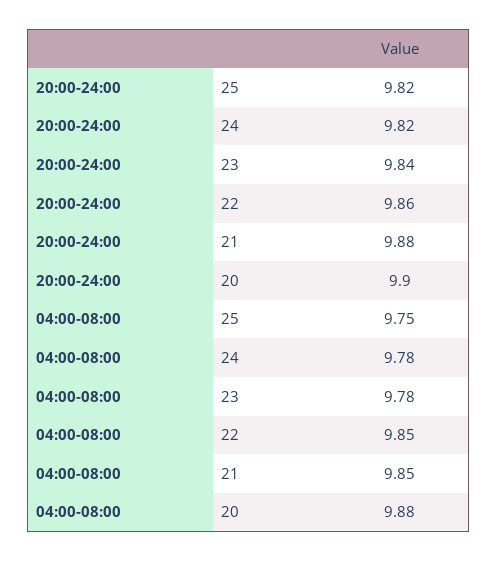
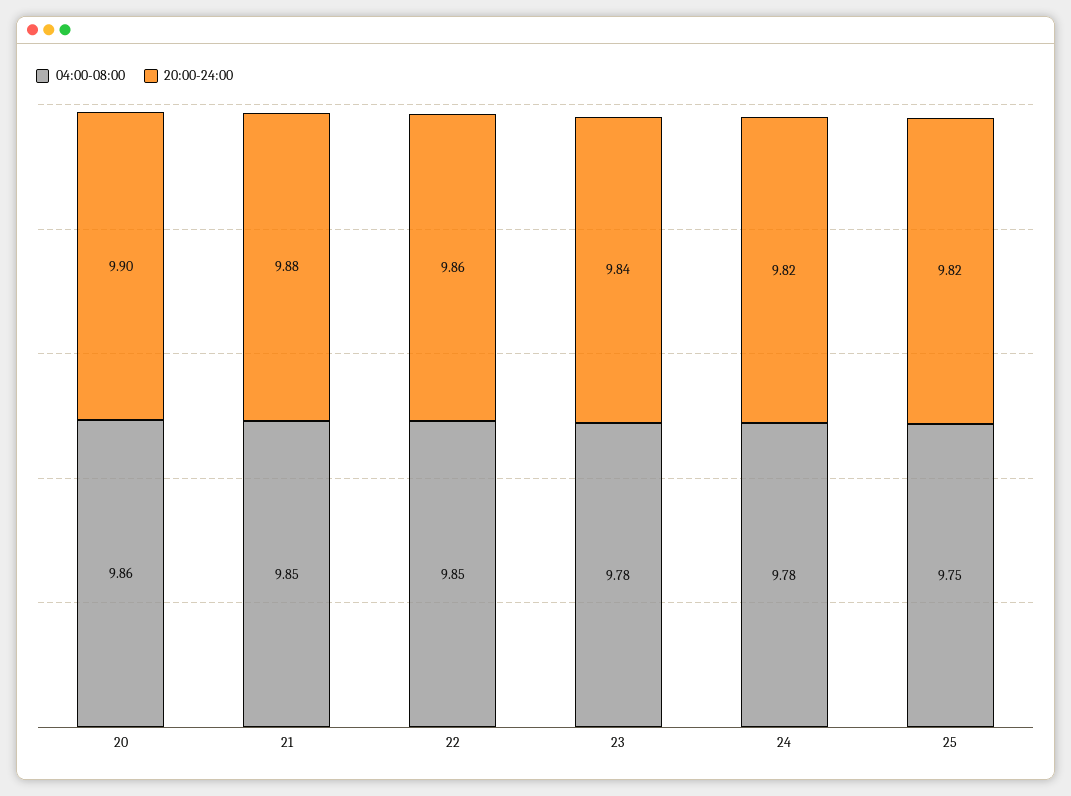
04:00-08:00, 20: 9.88 -> 9.86

